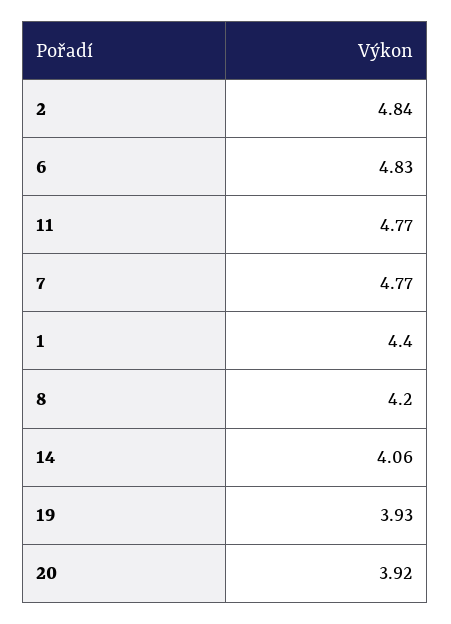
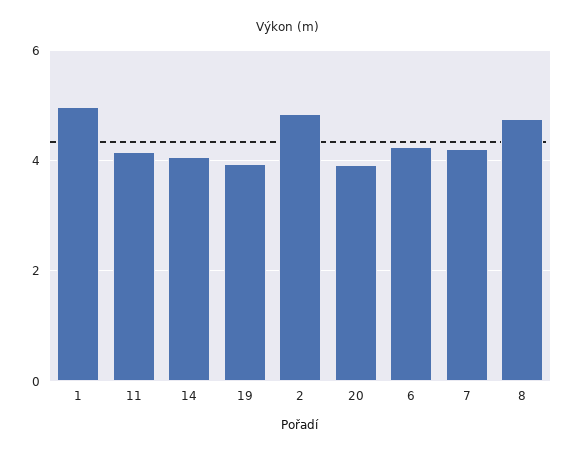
6: 4.83 -> 4.2
11: 4.77 -> 4.2
7: 4.77 -> 4.2
1: 4.4 -> 5
8: 4.2 -> 4.8

